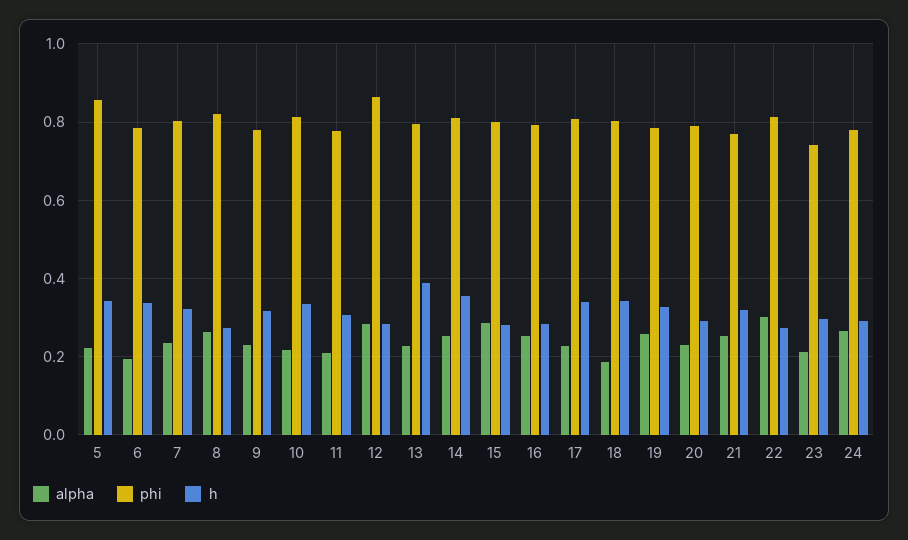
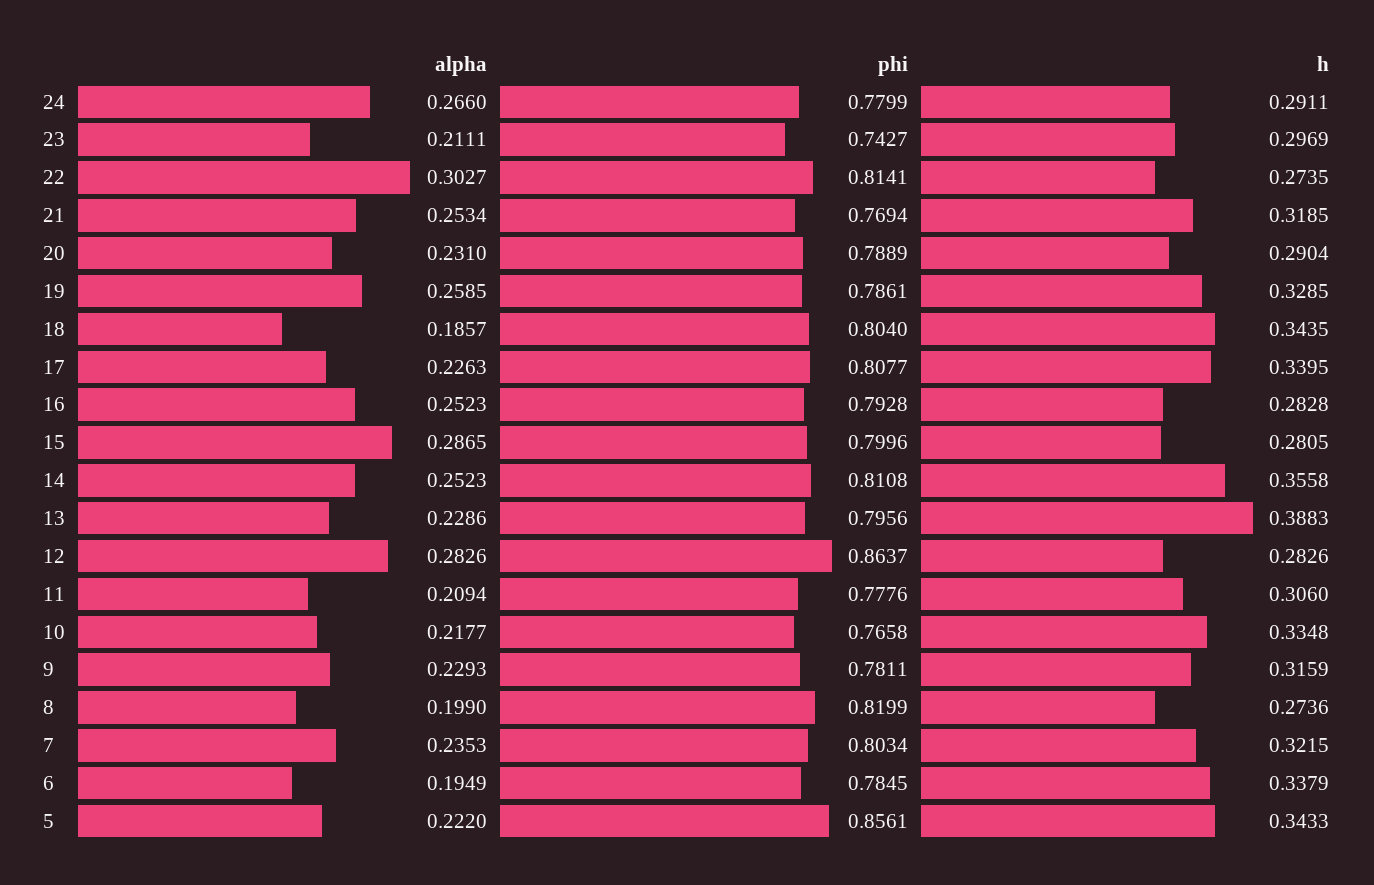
alpha, 8: 0.26 -> 0.199
phi, 10: 0.82 -> 0.7658

